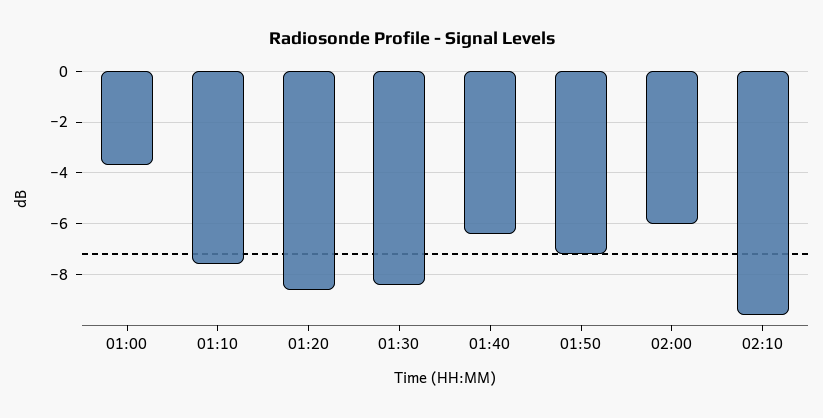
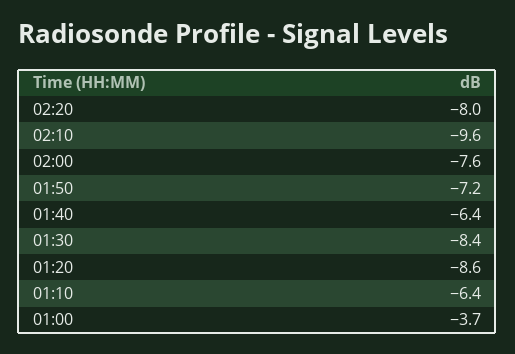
01:10: -7.5 -> -6.4
02:00: -6 -> -7.6
02:20: none -> -8

